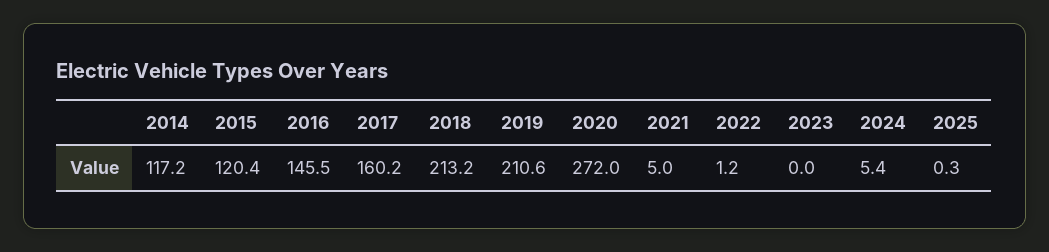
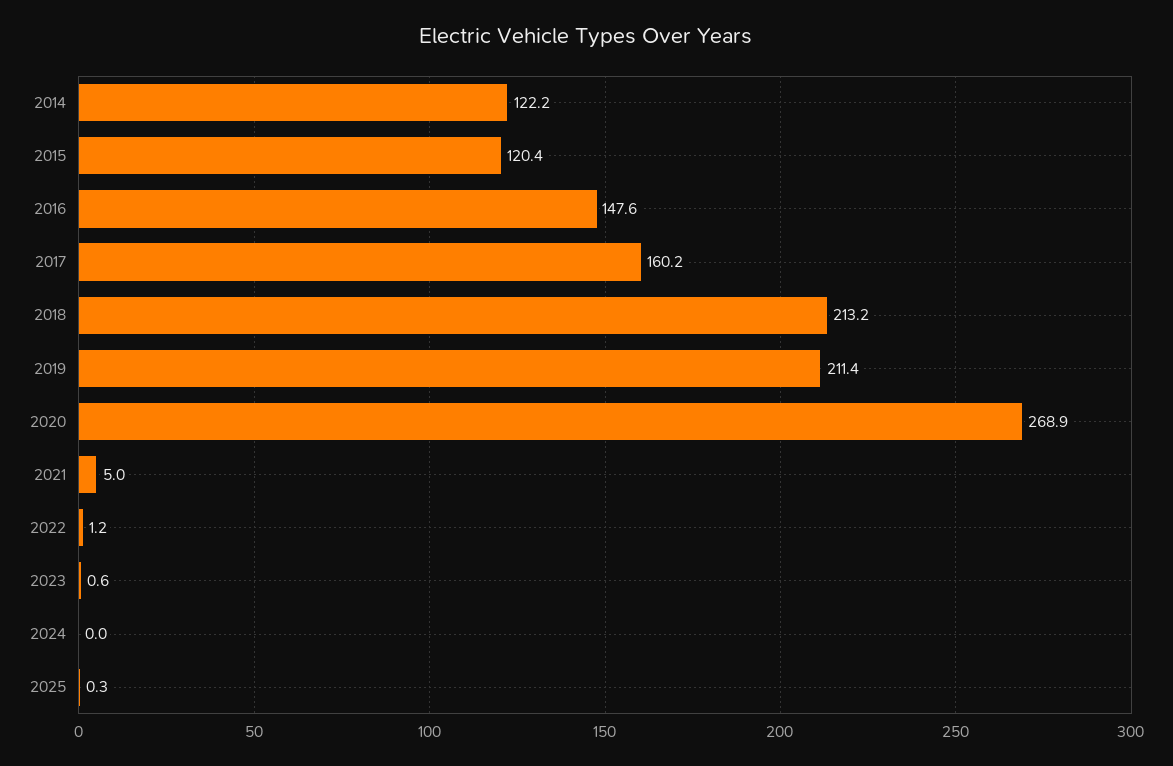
2014: 117.2 -> 122.2
2016: 145.5 -> 147.6
2019: 210.6 -> 211.4
2020: 272 -> 268.9
2023: 0 -> 0.6
2024: 5.4 -> 0

